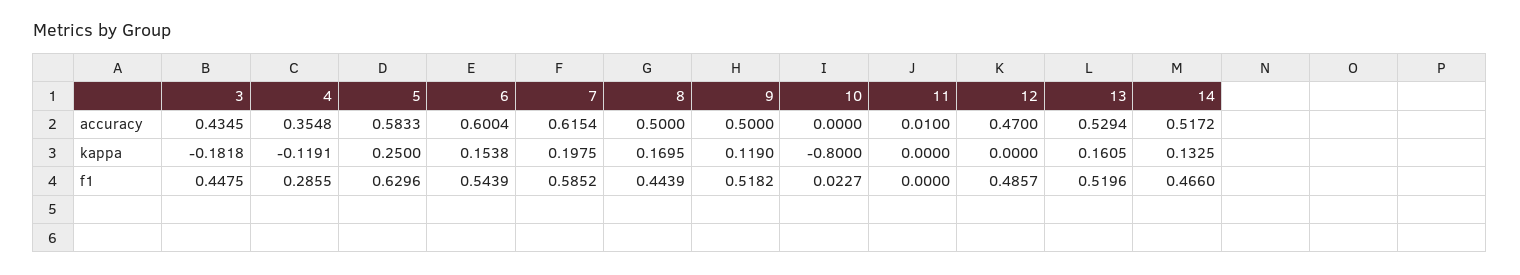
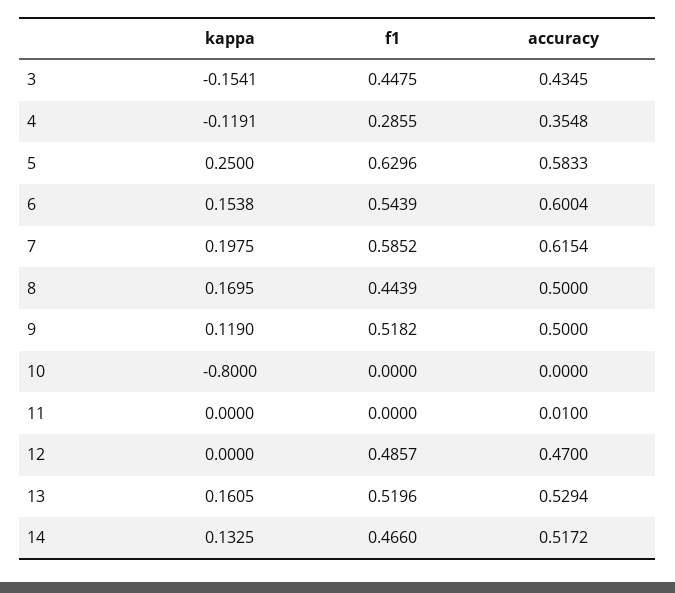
3, kappa: -0.1818 -> -0.1541
10, f1: 0.0227 -> 0

